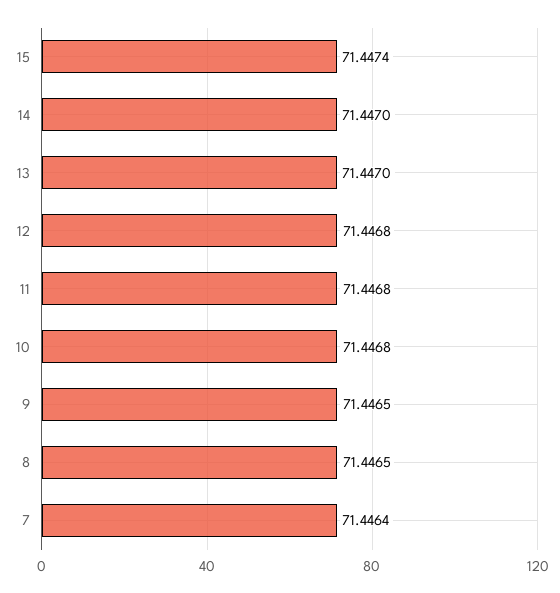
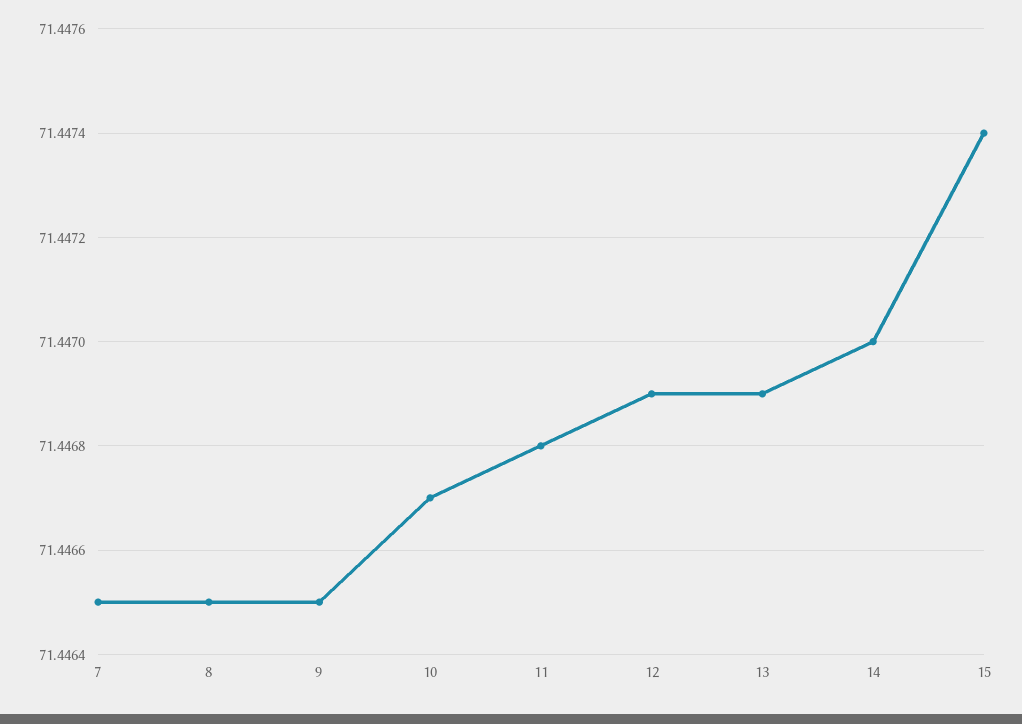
13: 71.447 -> 71.4469
12: 71.4468 -> 71.4469
10: 71.4468 -> 71.4467
7: 71.4464 -> 71.4465

